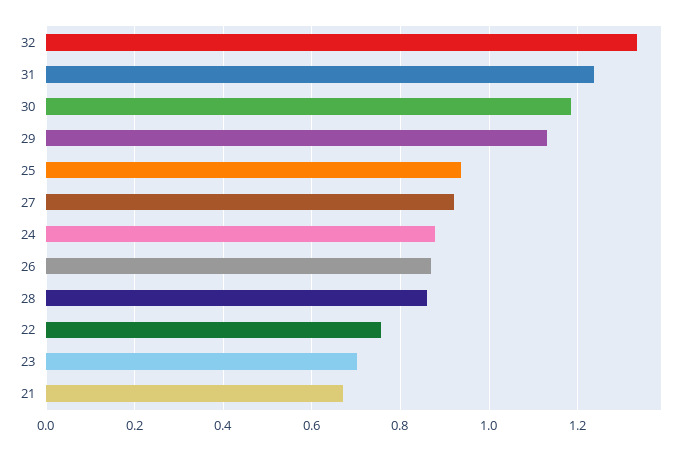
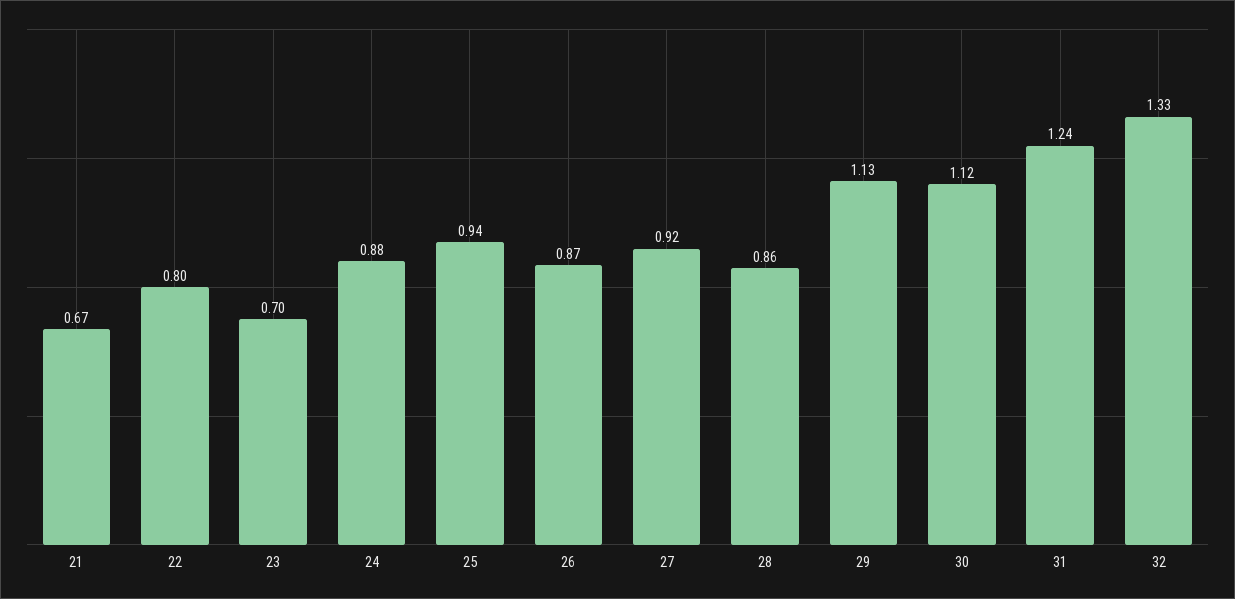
30: 1.18 -> 1.12
22: 0.76 -> 0.8

